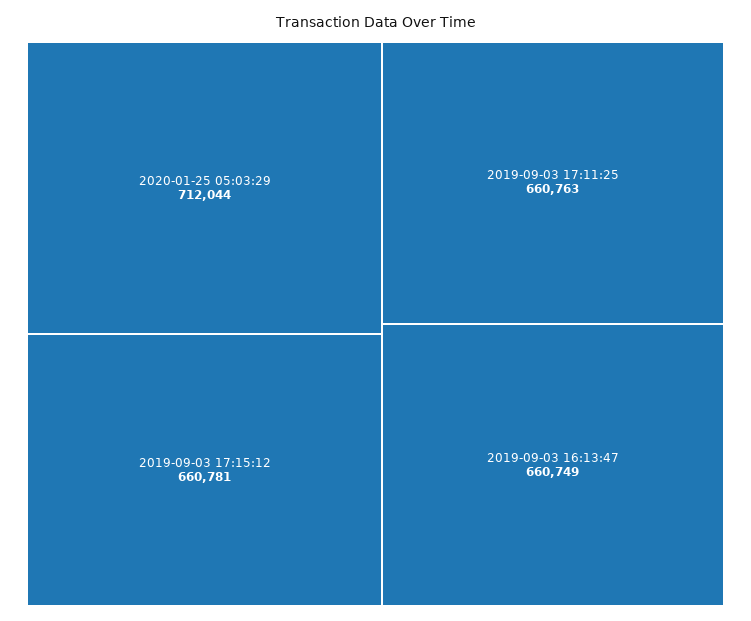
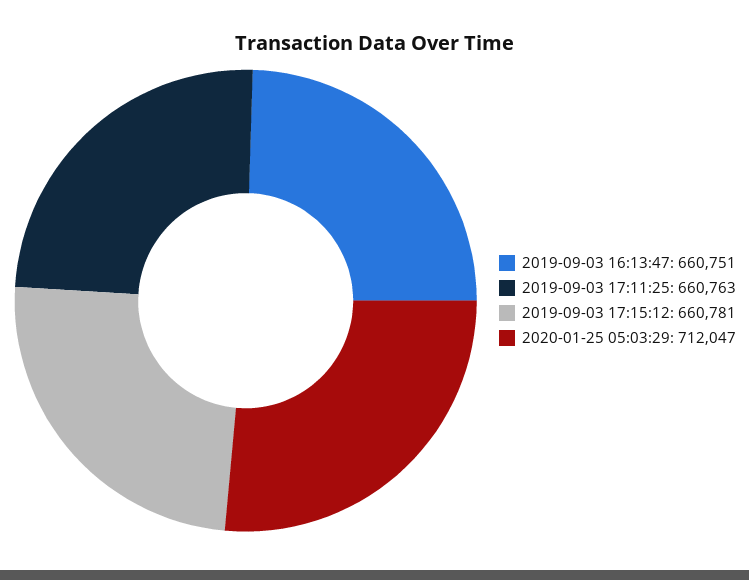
2020-01-25 05:03:29: 712044 -> 712047
2019-09-03 16:13:47: 660749 -> 660751

